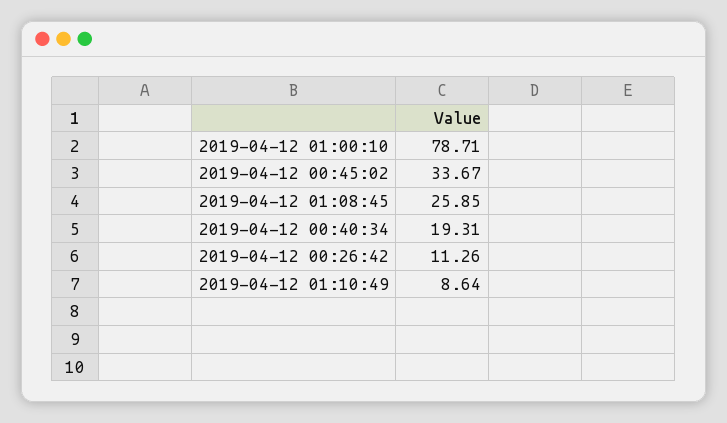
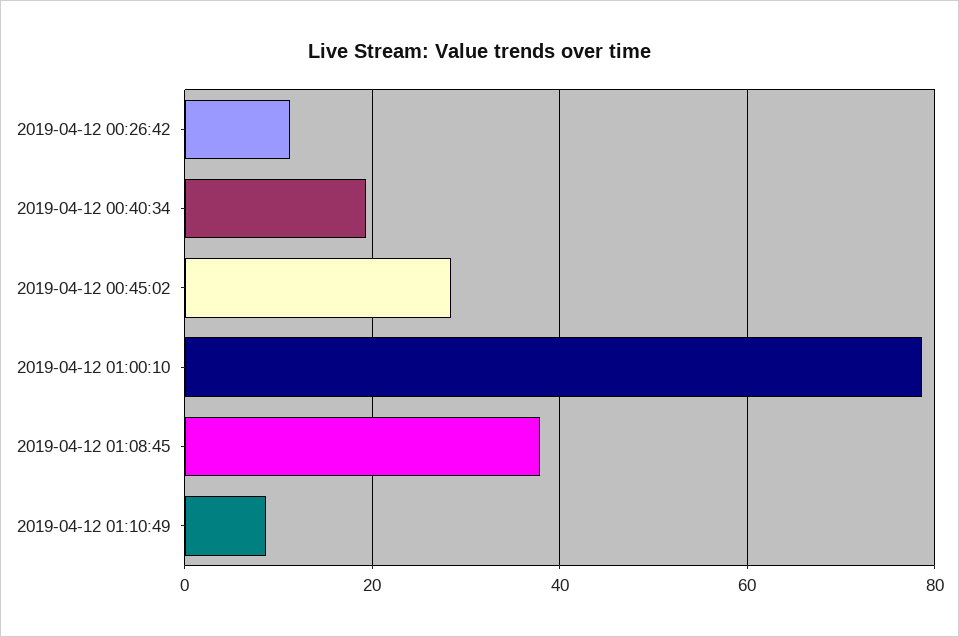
2019-04-12 00:45:02: 33.67 -> 28
2019-04-12 01:08:45: 25.85 -> 38

